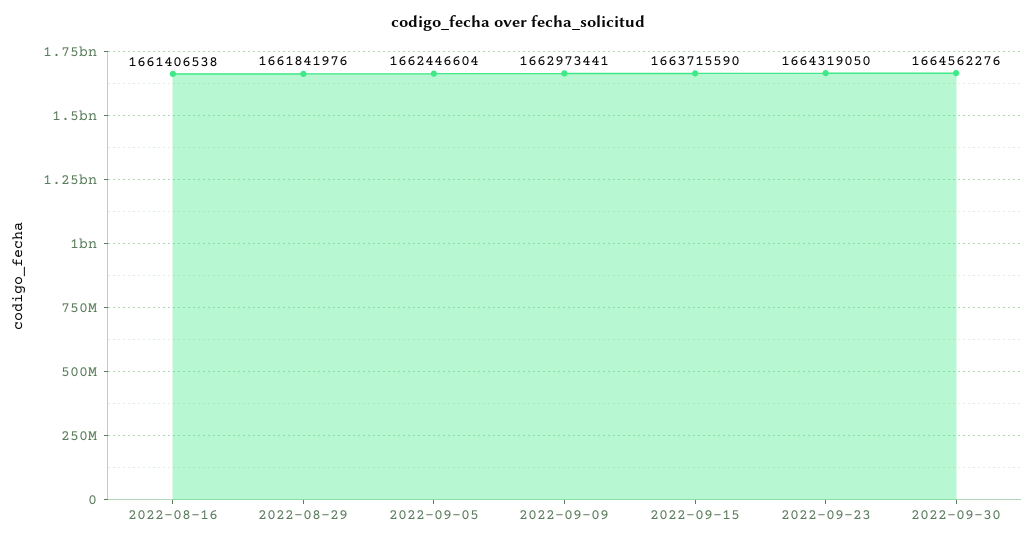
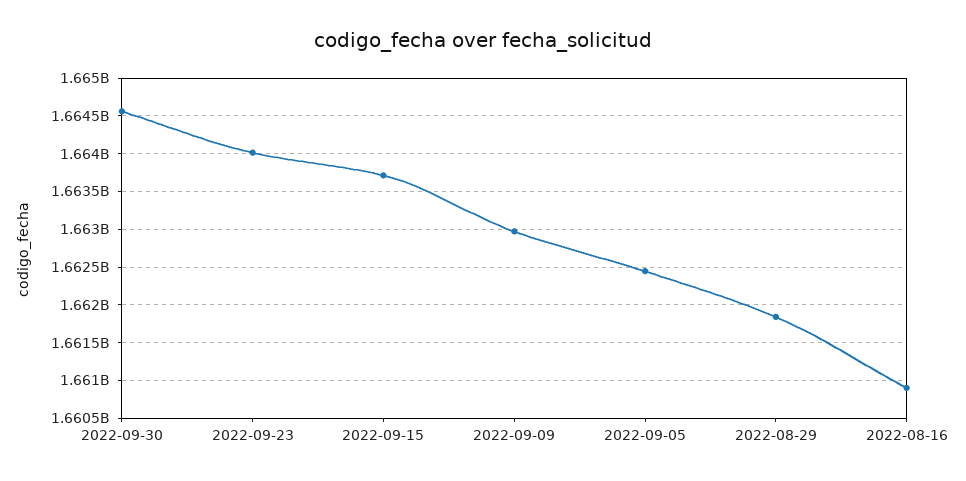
2022-08-16: 1661406538 -> 1660900000
2022-09-23: 1664319050 -> 1664000000

